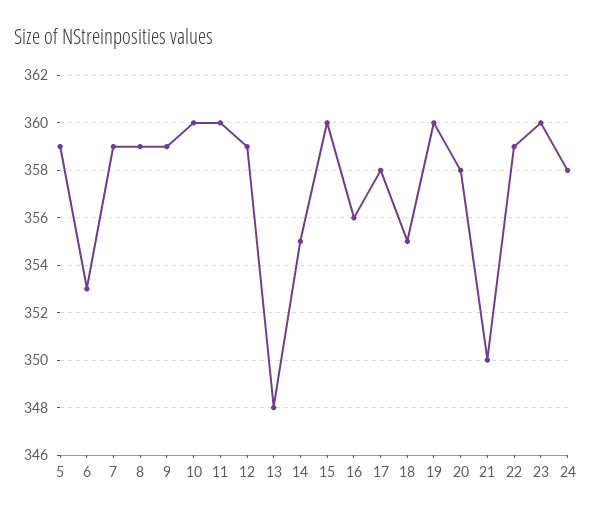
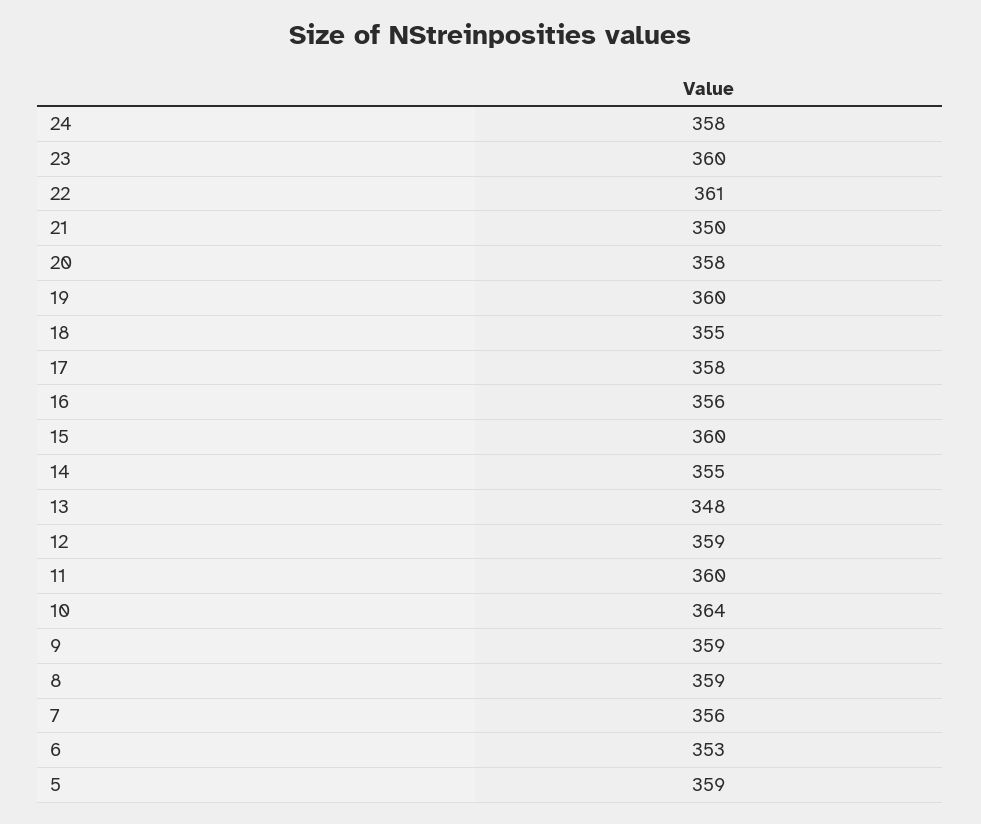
7: 359 -> 356
10: 360 -> 364
22: 359 -> 361

